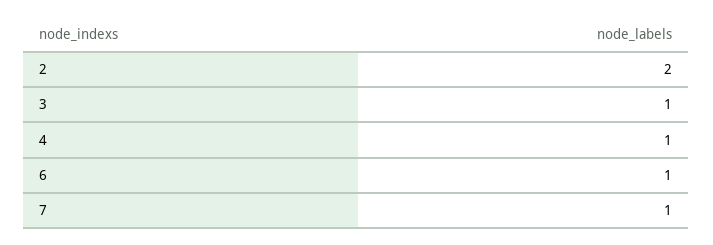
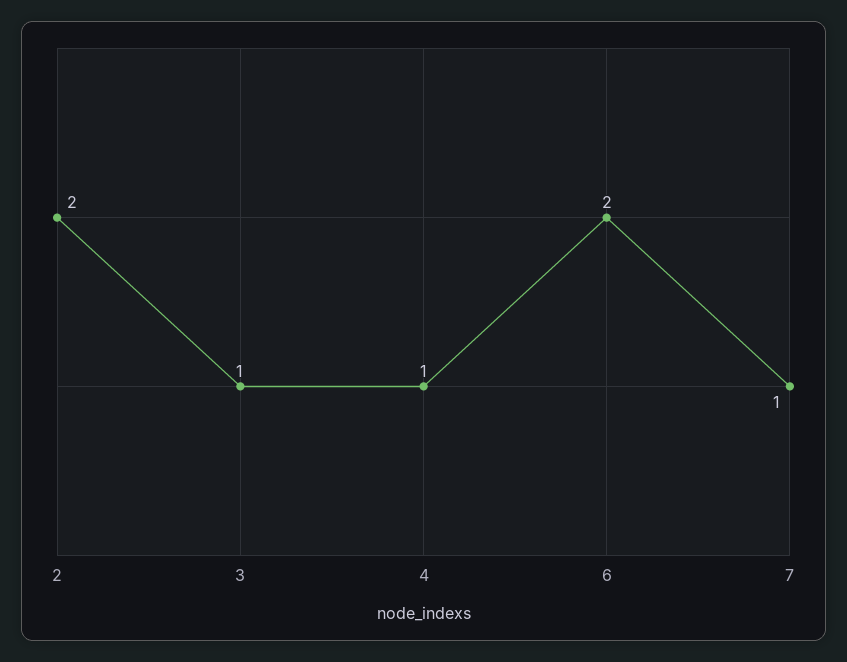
6: 1 -> 2

